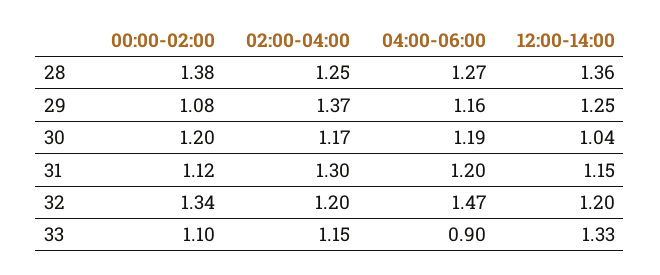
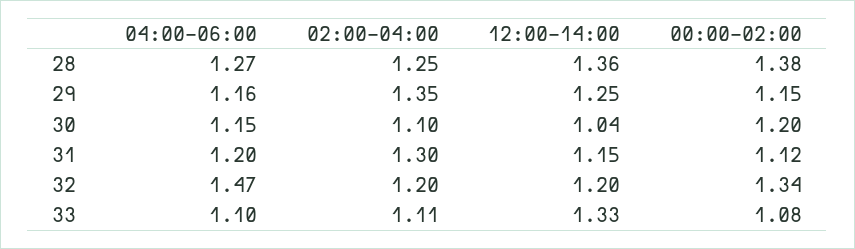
00:00-02:00, 29: 1.08 -> 1.15
02:00-04:00, 29: 1.37 -> 1.35
02:00-04:00, 30: 1.17 -> 1.1
04:00-06:00, 30: 1.19 -> 1.15
00:00-02:00, 33: 1.1 -> 1.08
02:00-04:00, 33: 1.15 -> 1.11
04:00-06:00, 33: 0.9 -> 1.1

